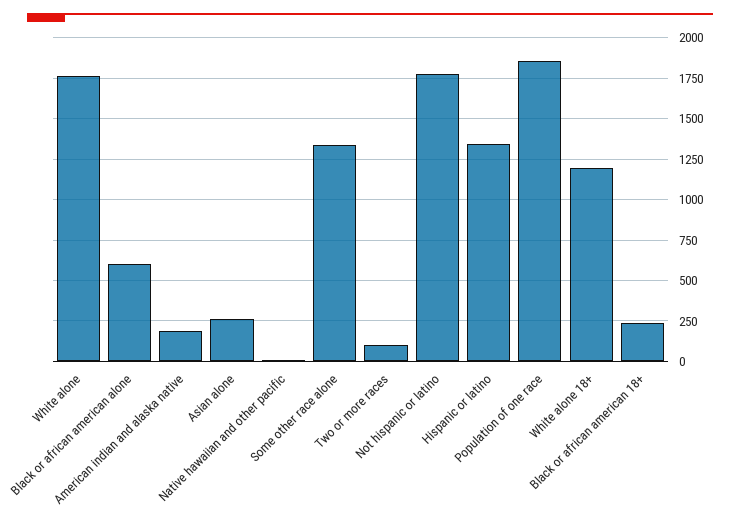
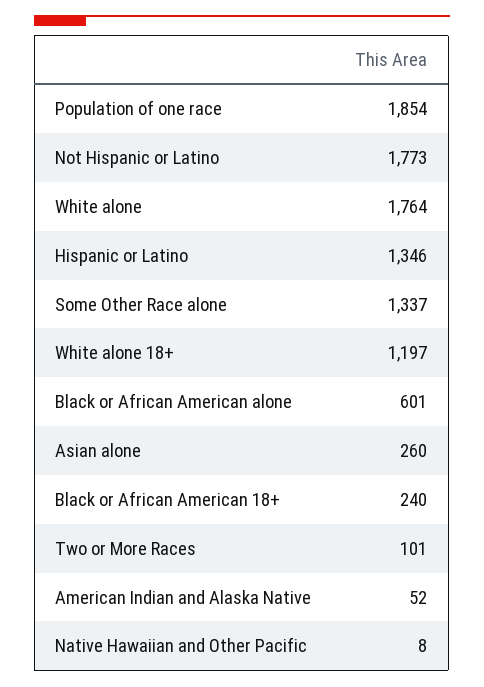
American indian and alaska native: 200 -> 52

